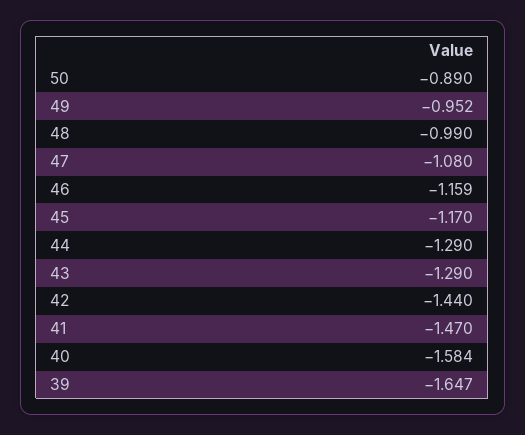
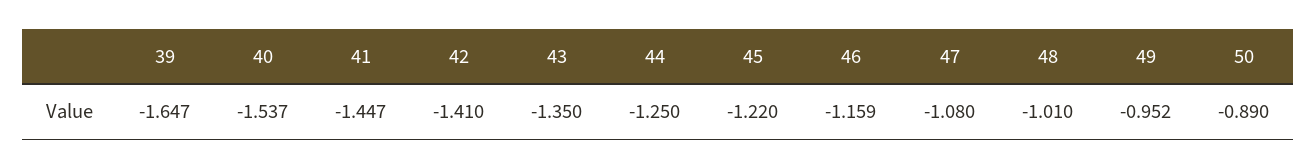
48: -0.99 -> -1.01
45: -1.17 -> -1.22
44: -1.29 -> -1.25
43: -1.29 -> -1.35
42: -1.44 -> -1.41
41: -1.47 -> -1.447
40: -1.584 -> -1.537

